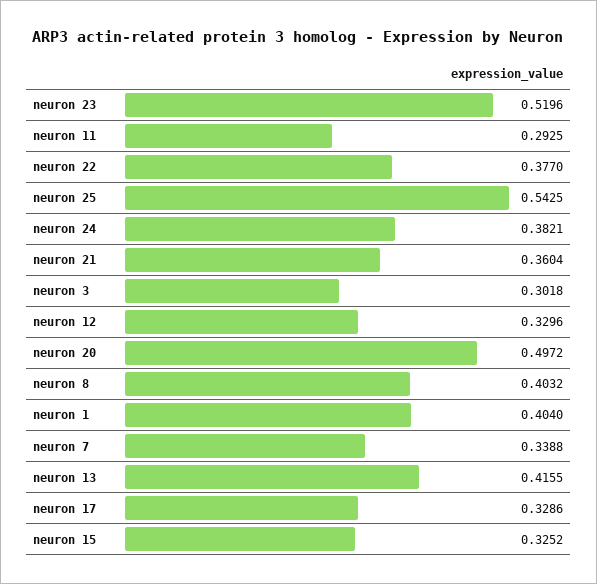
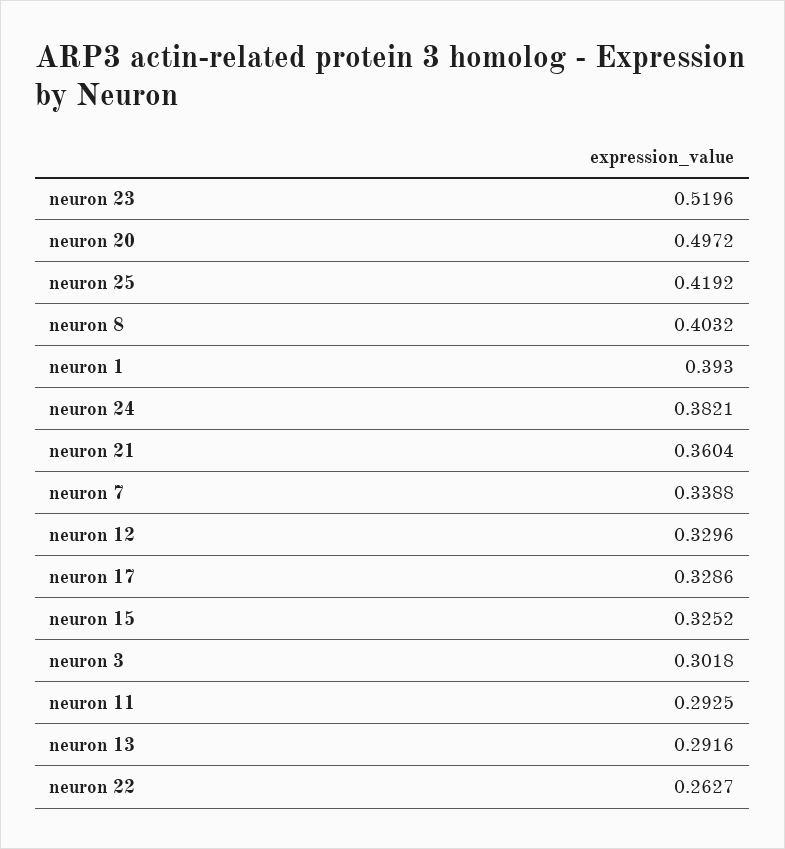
neuron 22: 0.377 -> 0.2627
neuron 25: 0.5425 -> 0.4192
neuron 1: 0.404 -> 0.393
neuron 13: 0.4155 -> 0.2916

